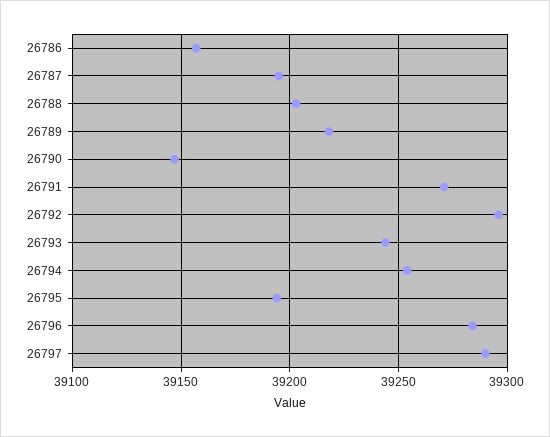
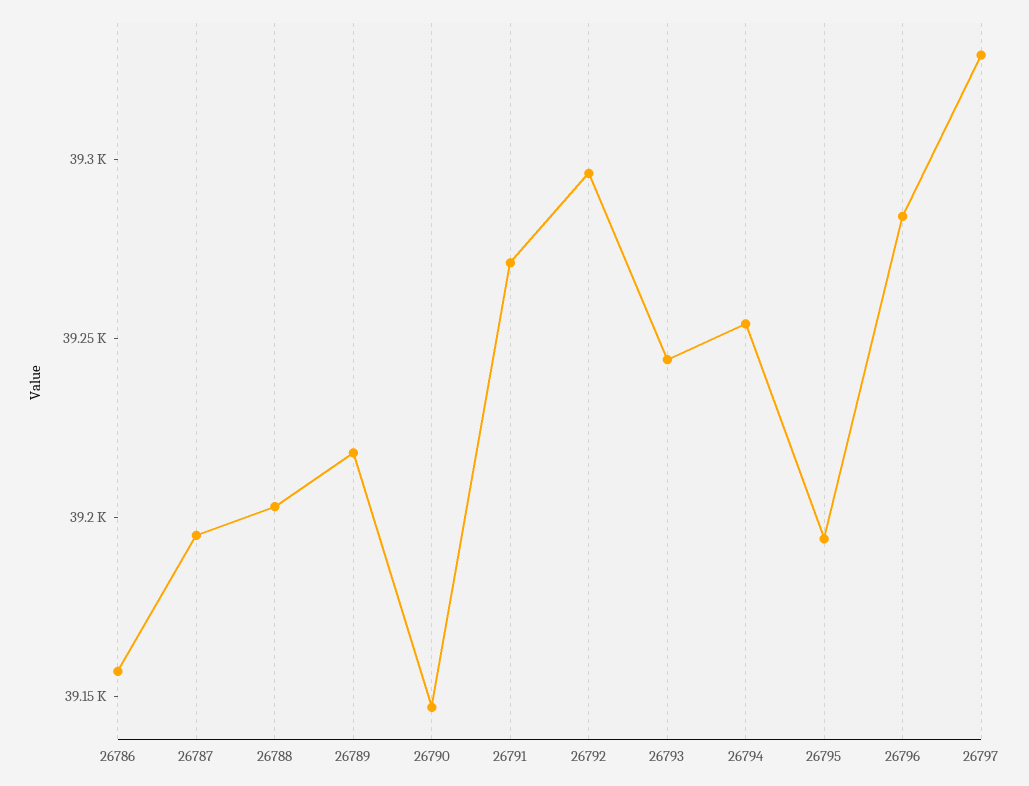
26797: 39290 -> 39330

